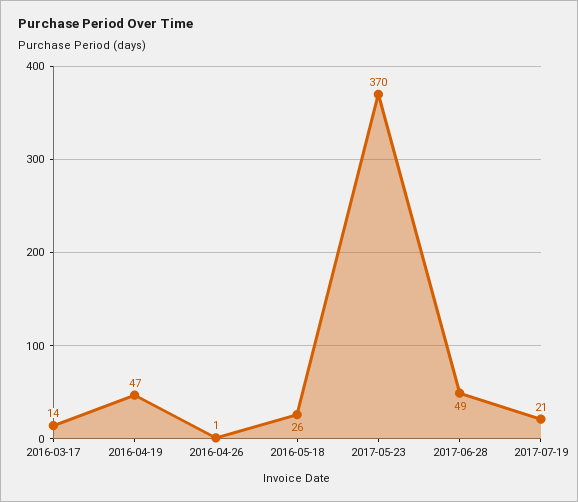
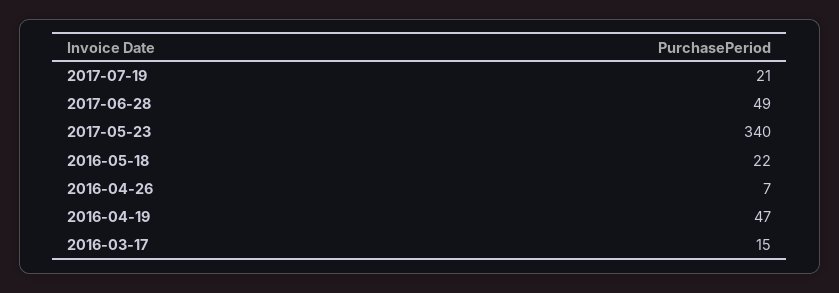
2016-03-17: 14 -> 15
2016-04-26: 1 -> 7
2016-05-18: 26 -> 22
2017-05-23: 370 -> 340

